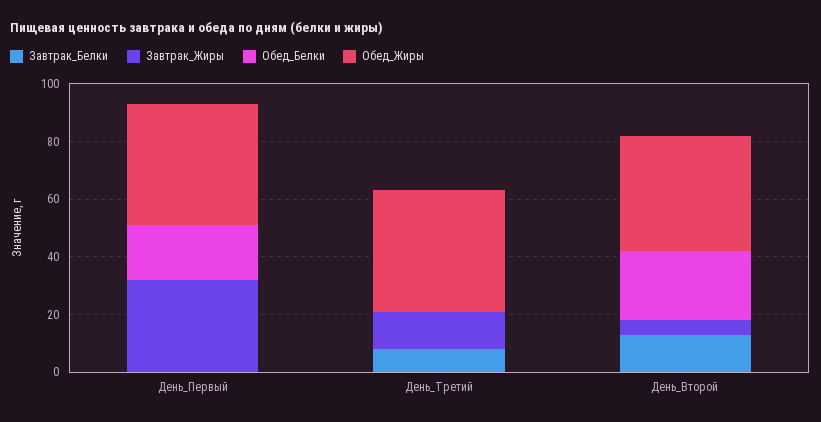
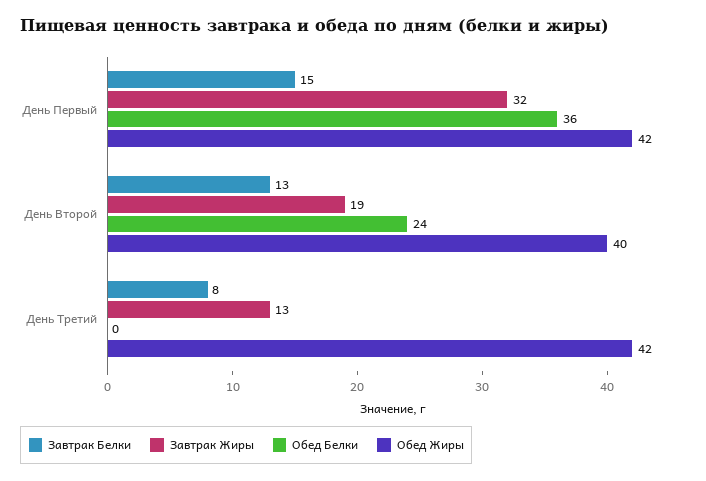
Завтрак_Белки, День_Первый: 0 -> 15
Обед_Белки, День_Первый: 20 -> 36
Завтрак_Жиры, День_Второй: 5 -> 19

